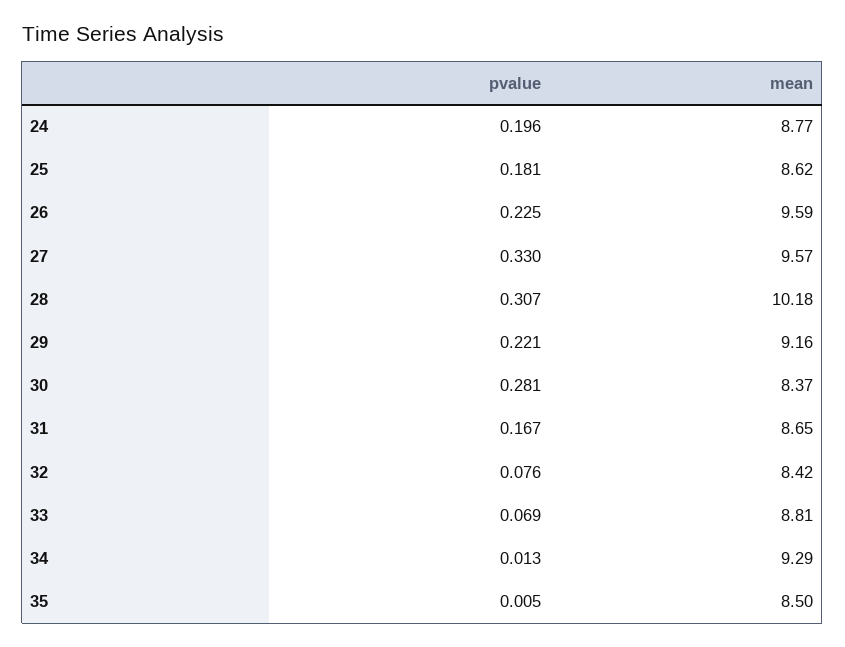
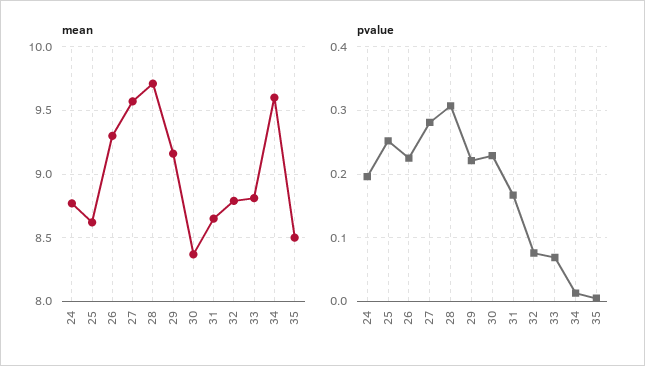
pvalue, 25: 0.181 -> 0.25
mean, 26: 9.59 -> 9.3
pvalue, 27: 0.33 -> 0.28
mean, 28: 10.18 -> 9.7
pvalue, 30: 0.281 -> 0.23
mean, 32: 8.42 -> 8.8
mean, 34: 9.29 -> 9.6

